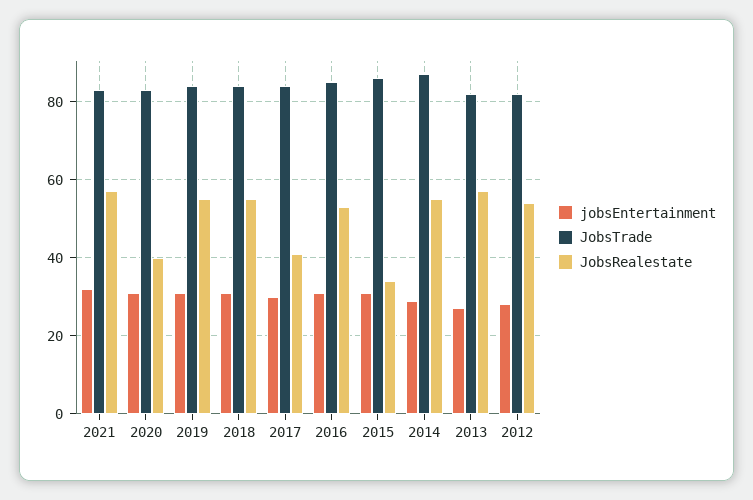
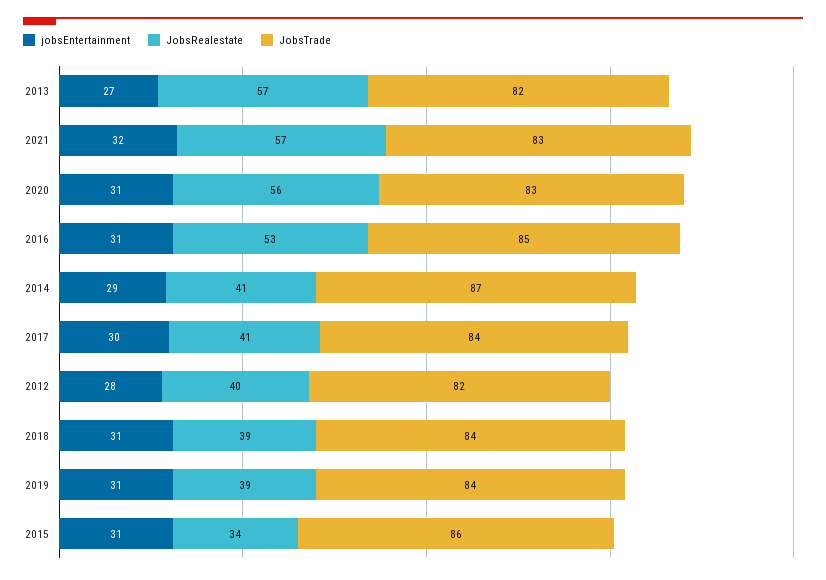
JobsRealestate, 2020: 40 -> 56
JobsRealestate, 2019: 55 -> 39
JobsRealestate, 2018: 55 -> 39
JobsRealestate, 2014: 55 -> 41
JobsRealestate, 2012: 55 -> 40

